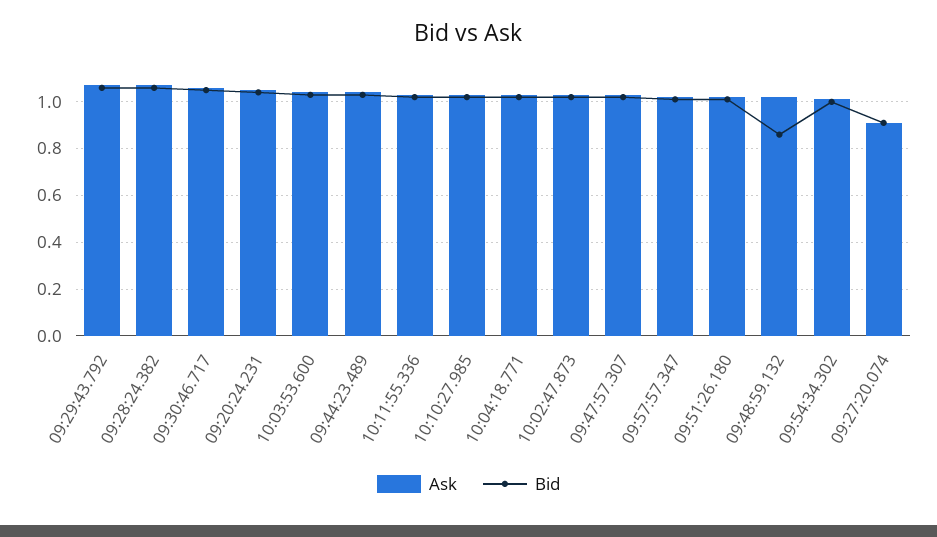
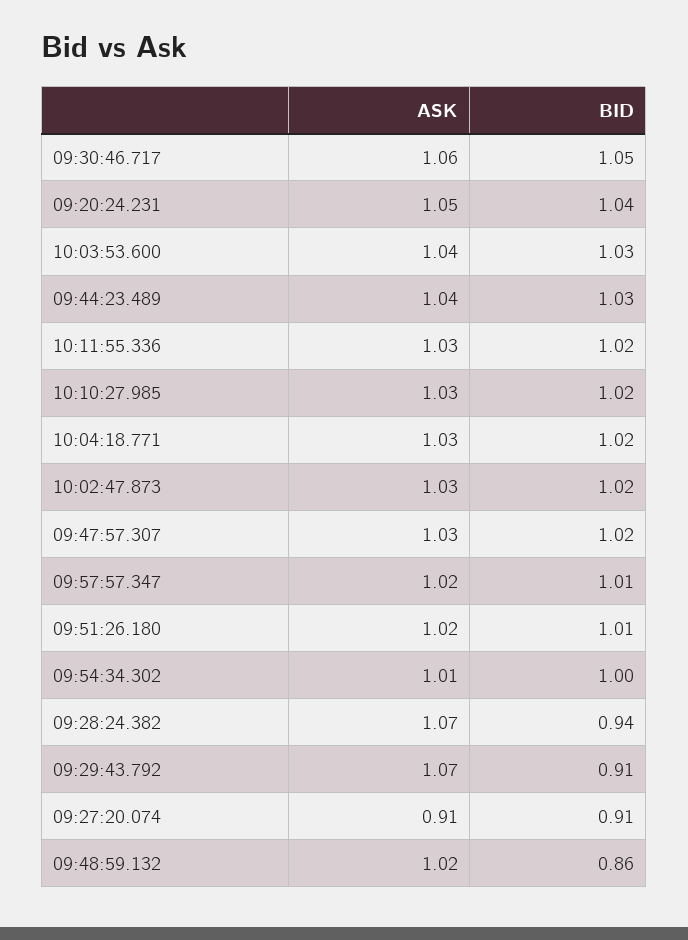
Bid, 09:29:43.792: 1.05 -> 0.91
Bid, 09:28:24.382: 1.05 -> 0.94

